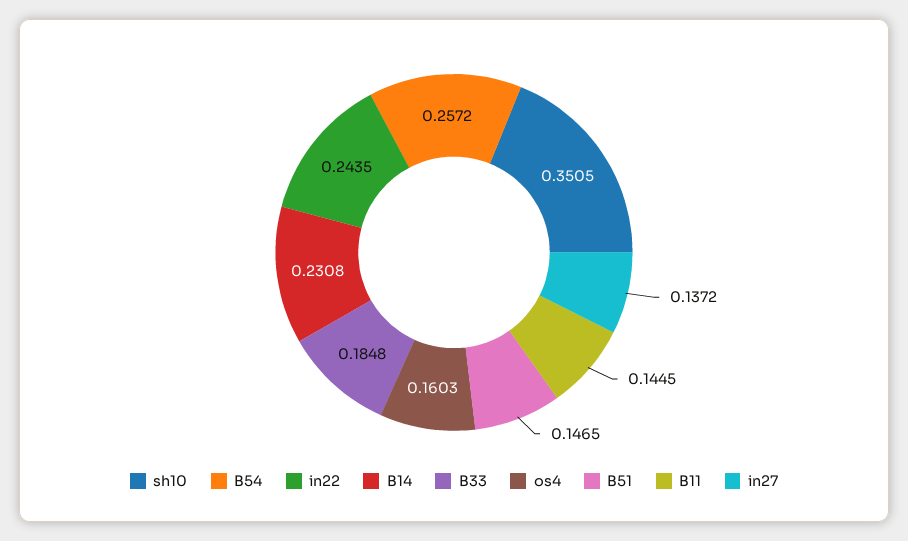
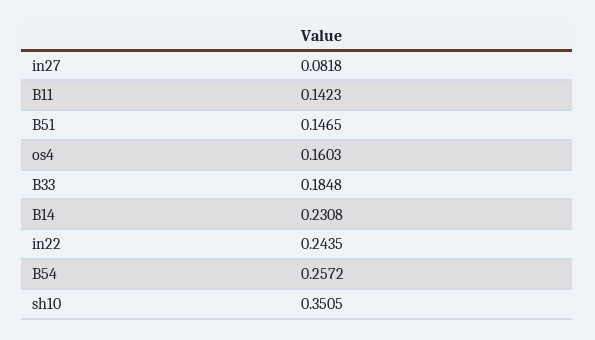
B11: 0.1445 -> 0.1423
in27: 0.1372 -> 0.0818

